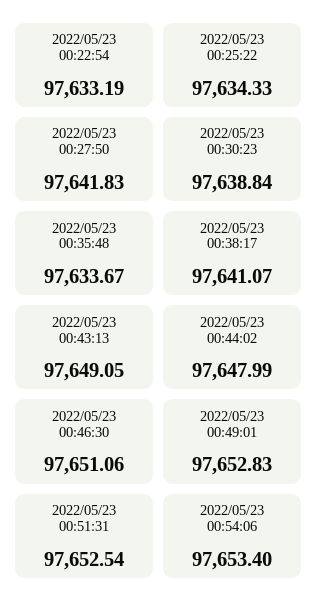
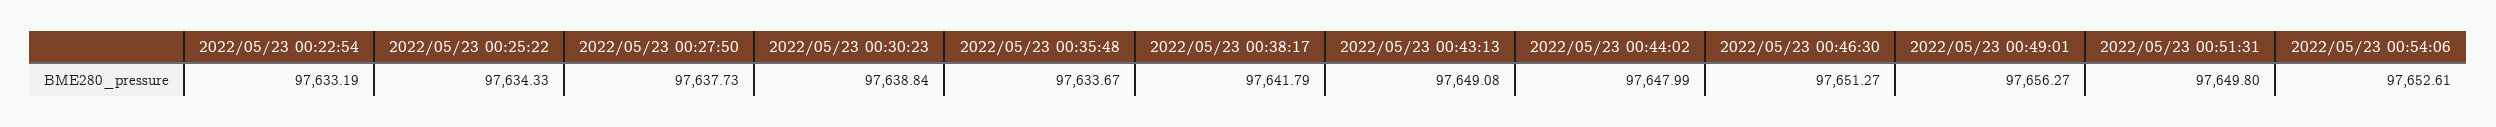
2022/05/23 00:27:50: 97641.83 -> 97637.73
2022/05/23 00:38:17: 97641.07 -> 97641.79
2022/05/23 00:43:13: 97649.05 -> 97649.08
2022/05/23 00:46:30: 97651.06 -> 97651.27
2022/05/23 00:49:01: 97652.83 -> 97656.27
2022/05/23 00:51:31: 97652.54 -> 97649.8
2022/05/23 00:54:06: 97653.4 -> 97652.61

